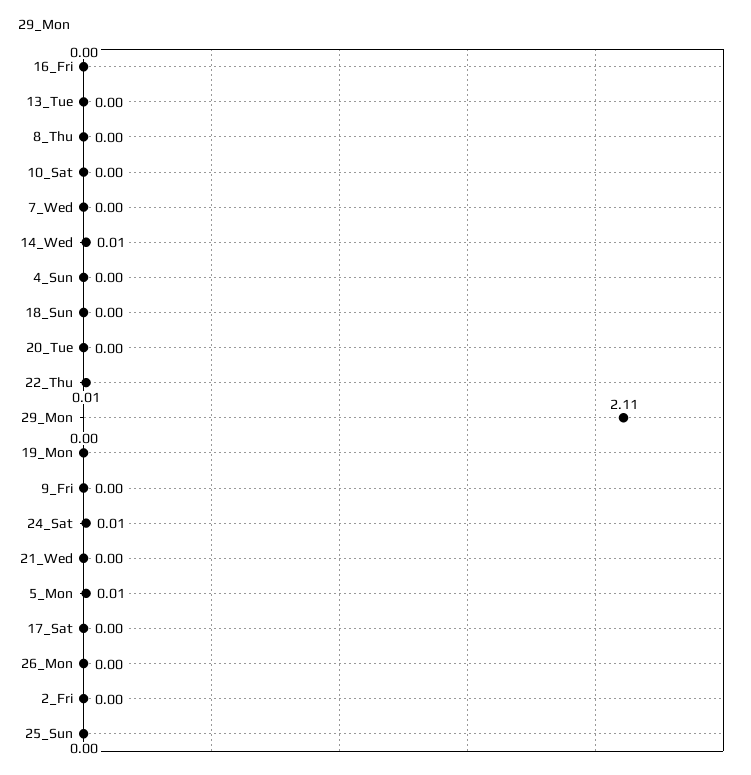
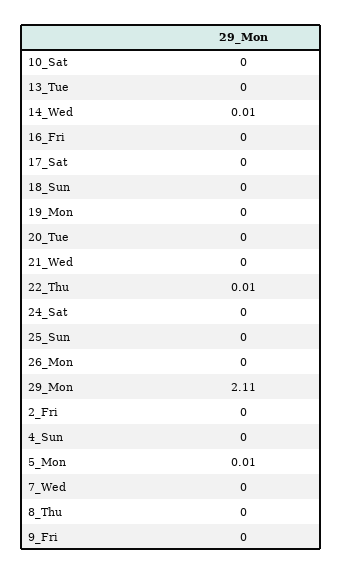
24_Sat: 0.01 -> 0

